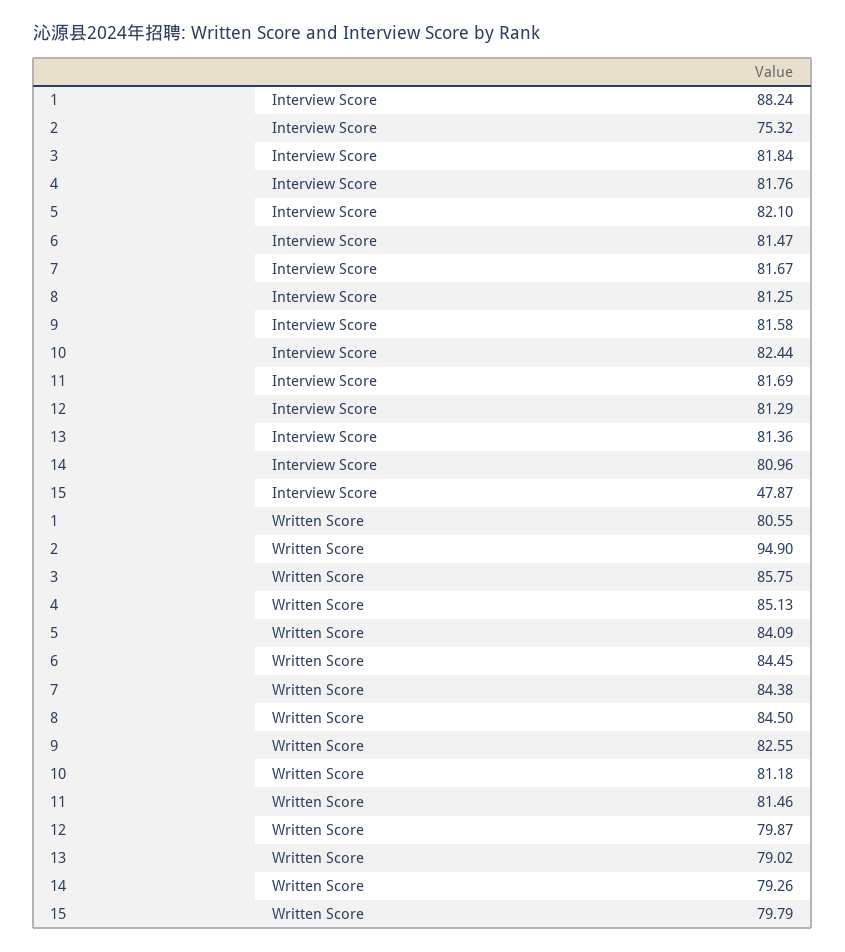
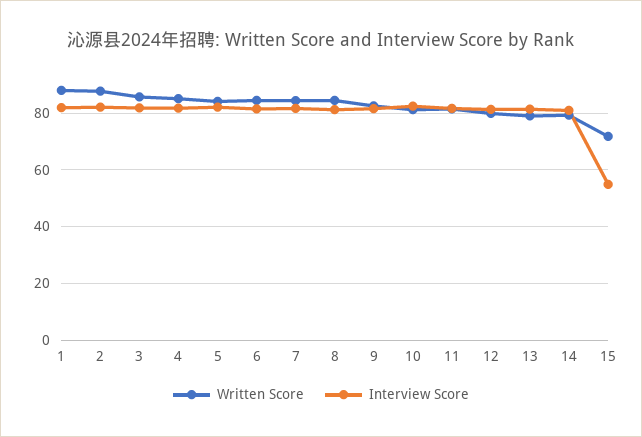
Interview Score, 1: 88.24 -> 82.5
Interview Score, 2: 75.32 -> 82.5
Interview Score, 15: 47.87 -> 55
Written Score, 1: 80.55 -> 87.5
Written Score, 2: 94.9 -> 87.5
Written Score, 15: 79.79 -> 72.5

